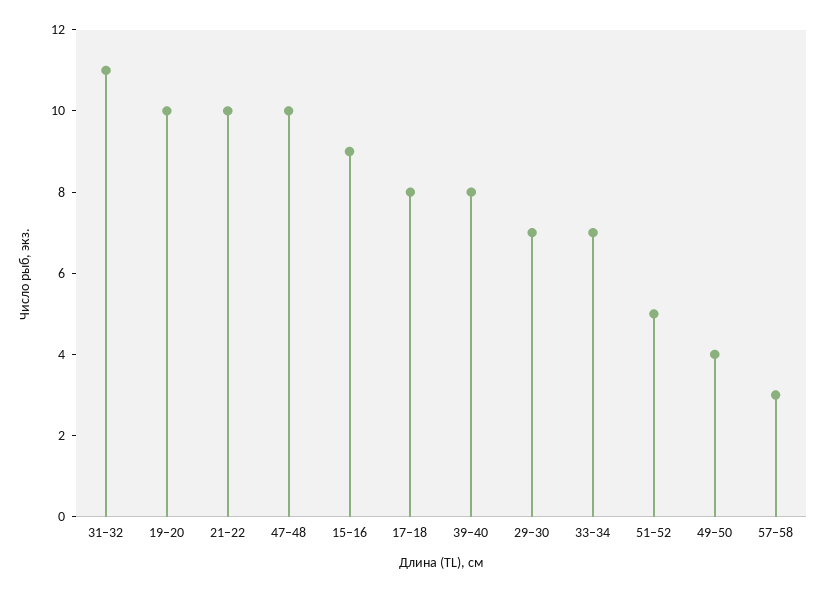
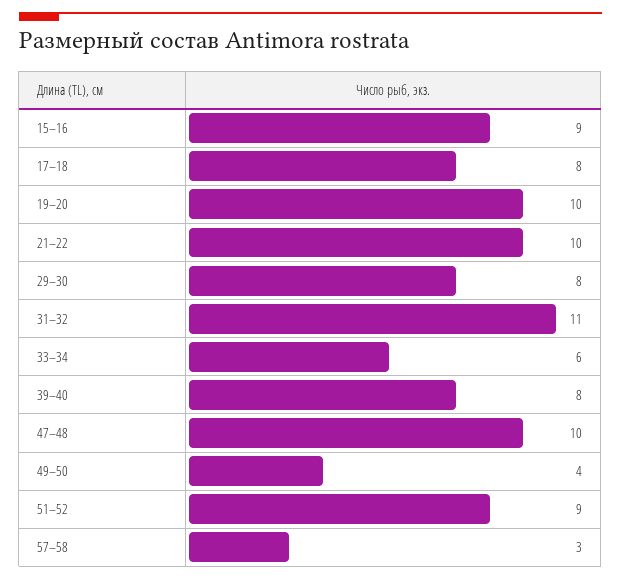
29–30: 7 -> 8
33–34: 7 -> 6
51–52: 5 -> 9

